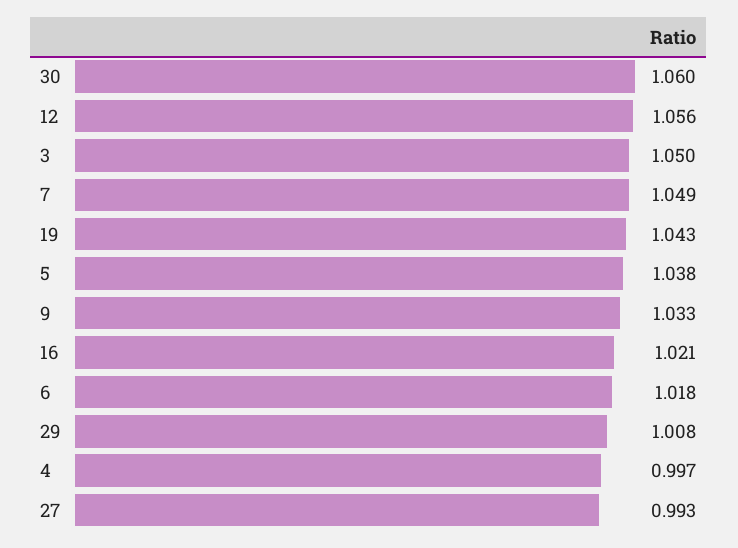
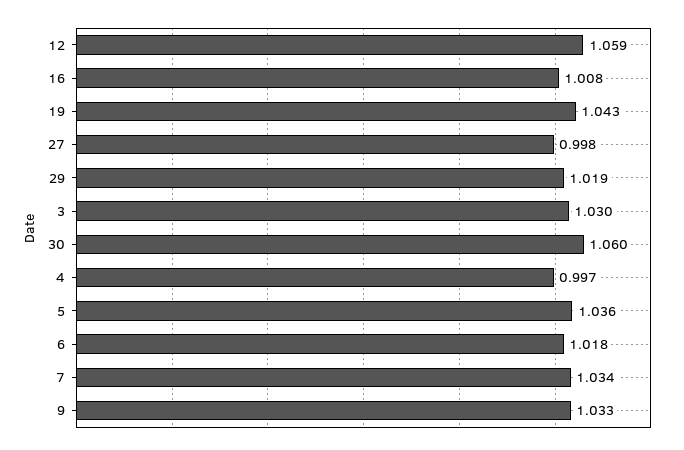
12: 1.056 -> 1.059
3: 1.05 -> 1.03
7: 1.049 -> 1.034
5: 1.038 -> 1.036
16: 1.021 -> 1.008
29: 1.008 -> 1.019
27: 0.993 -> 0.998

